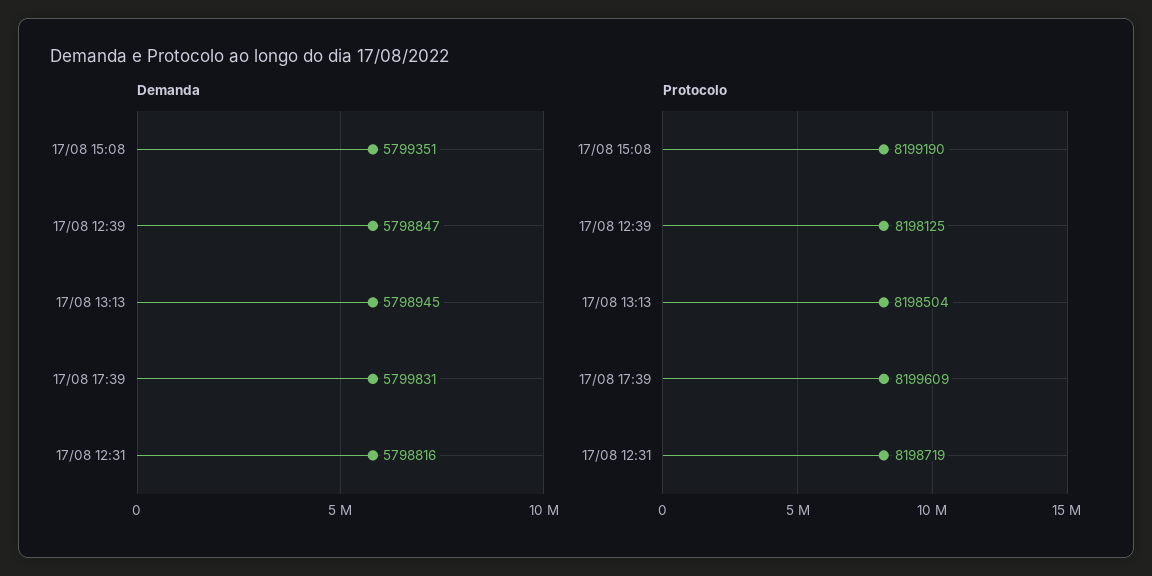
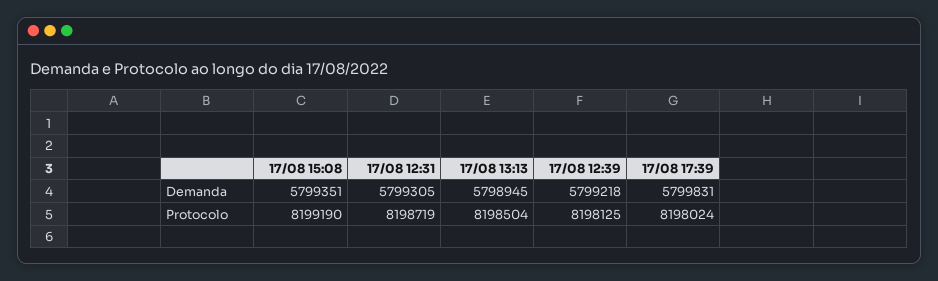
Demanda, 17/08 12:39: 5798847 -> 5799218
Demanda, 17/08 12:31: 5798816 -> 5799305
Protocolo, 17/08 17:39: 8199609 -> 8198024

